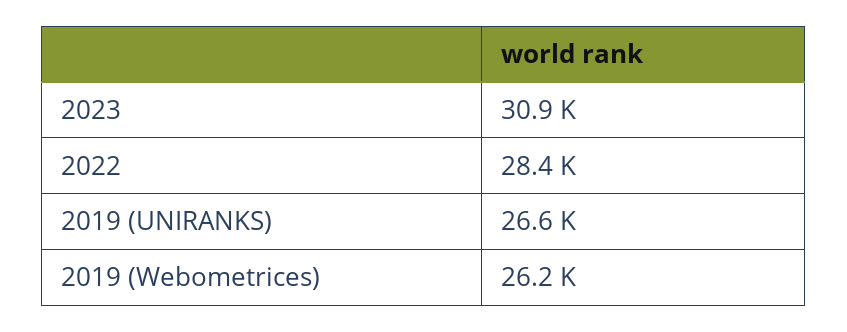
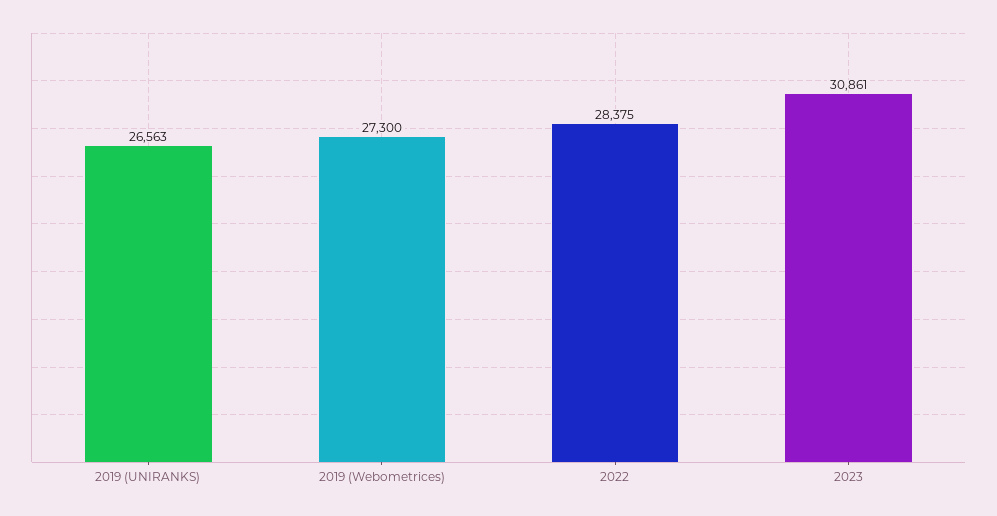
2019 (Webometrices): 26200 -> 27300

